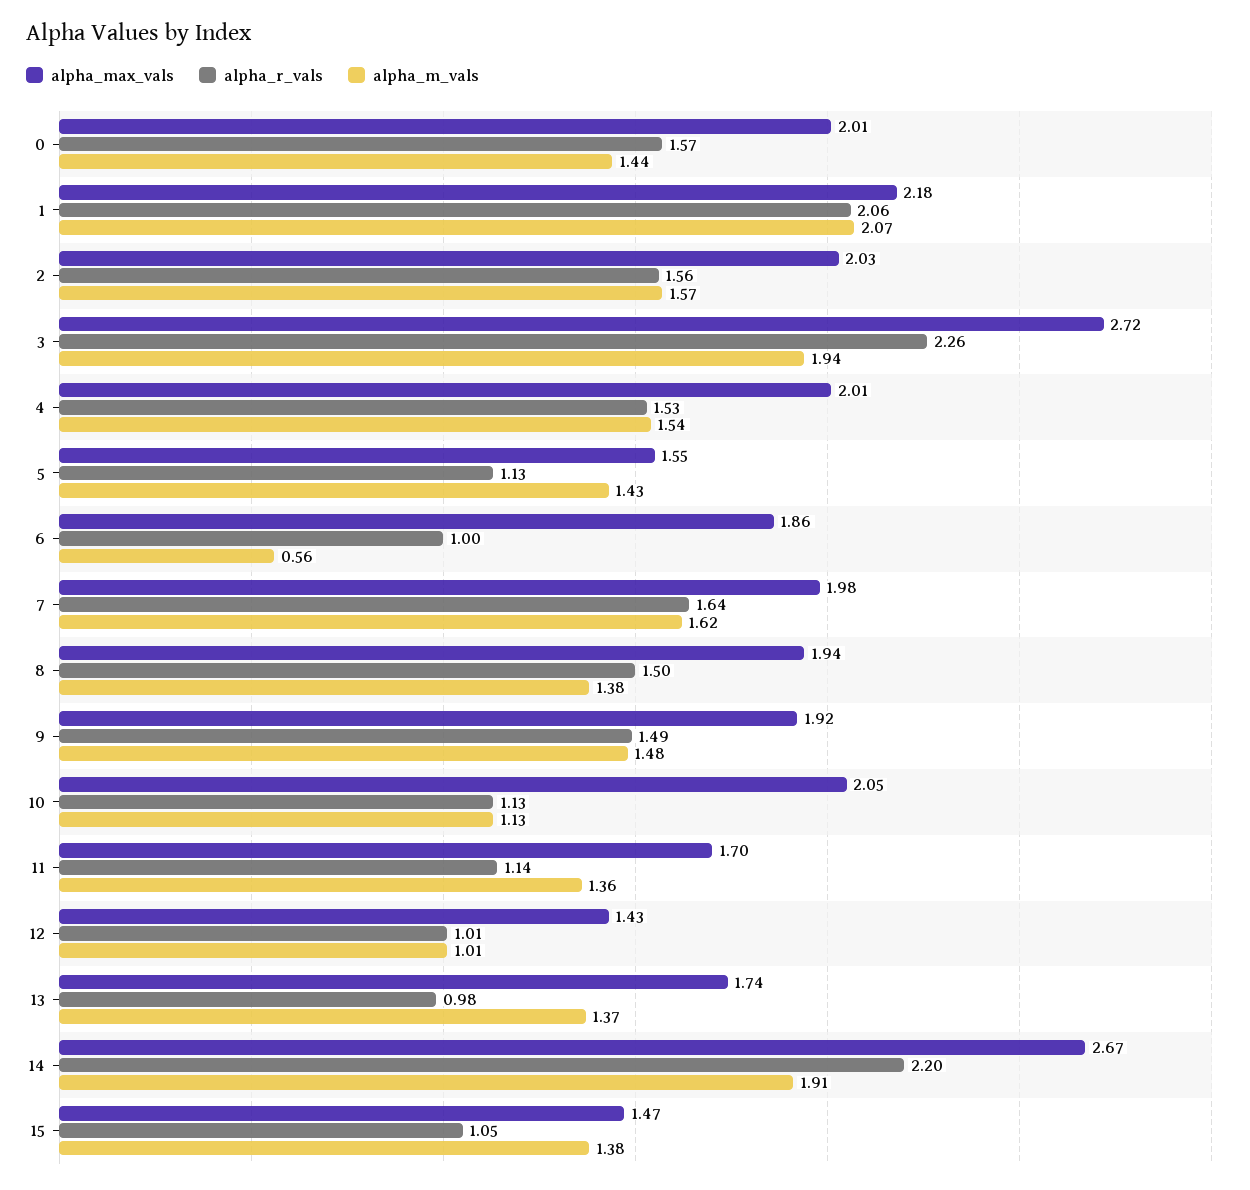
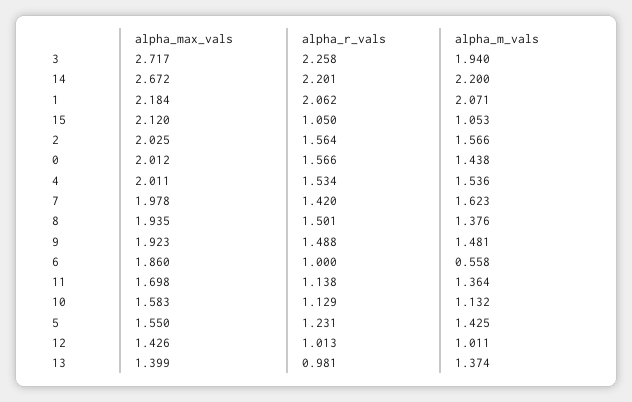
alpha_r_vals, 5: 1.13 -> 1.231
alpha_r_vals, 7: 1.64 -> 1.42
alpha_max_vals, 10: 2.05 -> 1.583
alpha_max_vals, 13: 1.74 -> 1.399
alpha_m_vals, 14: 1.91 -> 2.2
alpha_max_vals, 15: 1.47 -> 2.12
alpha_m_vals, 15: 1.38 -> 1.053

